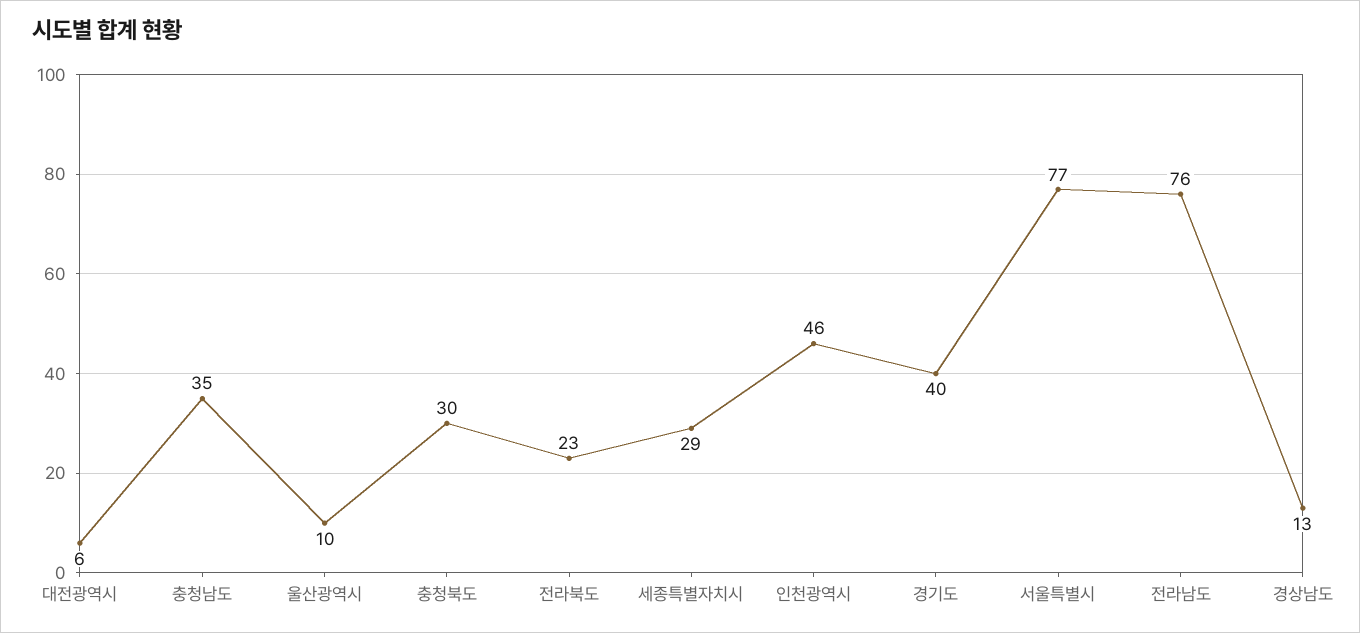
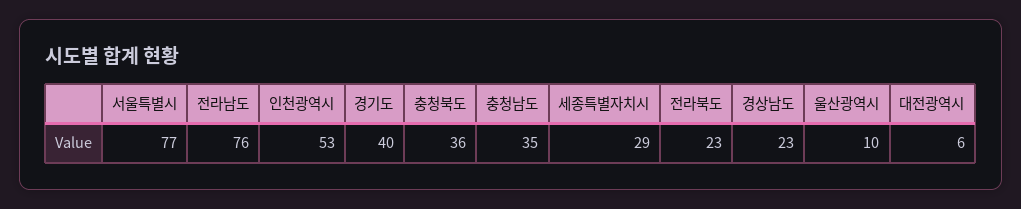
충청북도: 30 -> 36
인천광역시: 46 -> 53
경상남도: 13 -> 23

